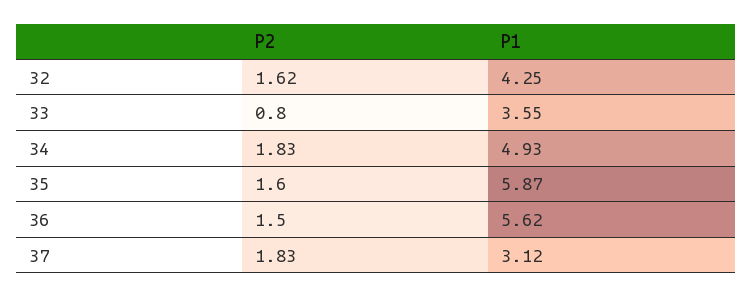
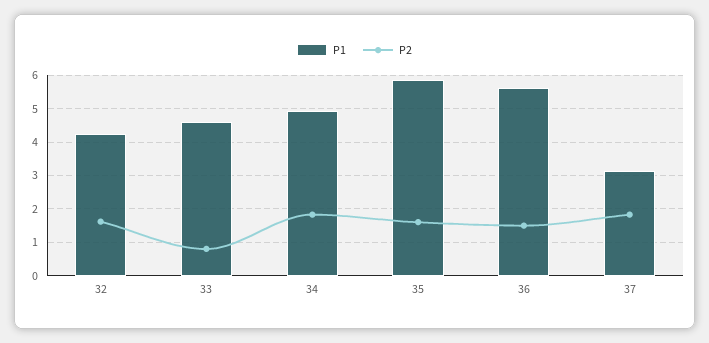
P1, 33: 3.55 -> 4.6

